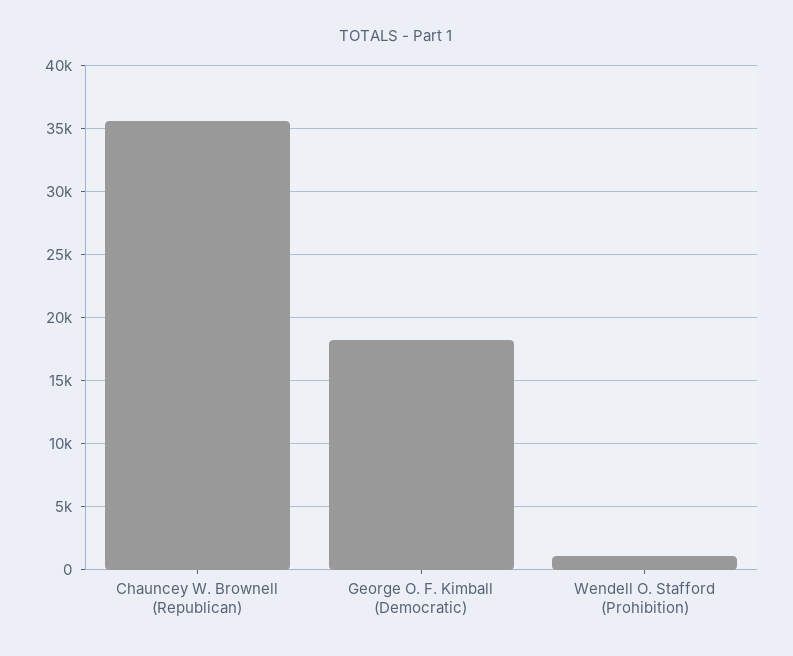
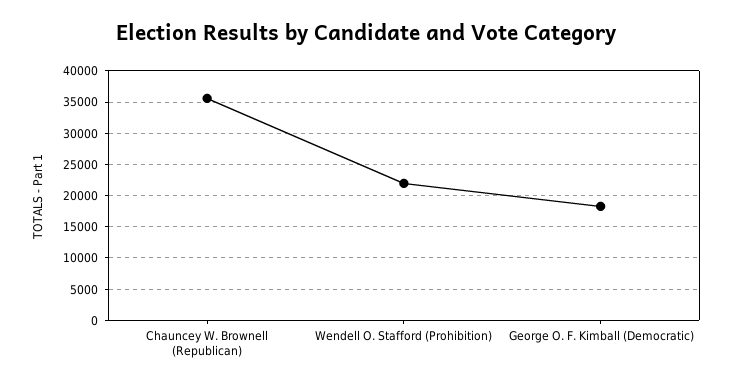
Wendell O. Stafford (Prohibition): 1000 -> 22000

